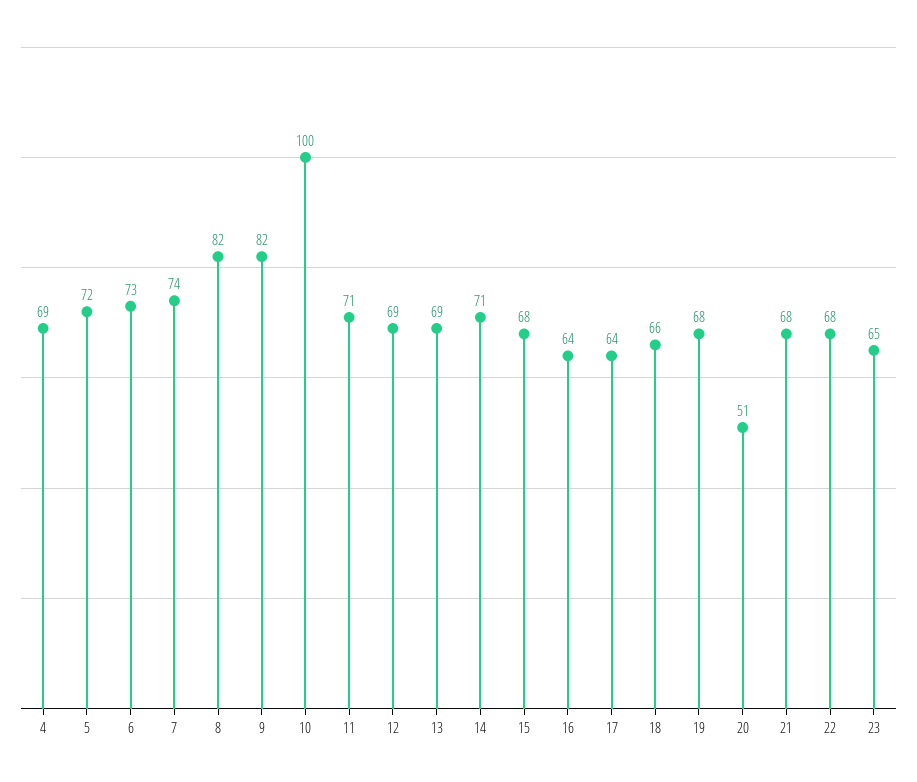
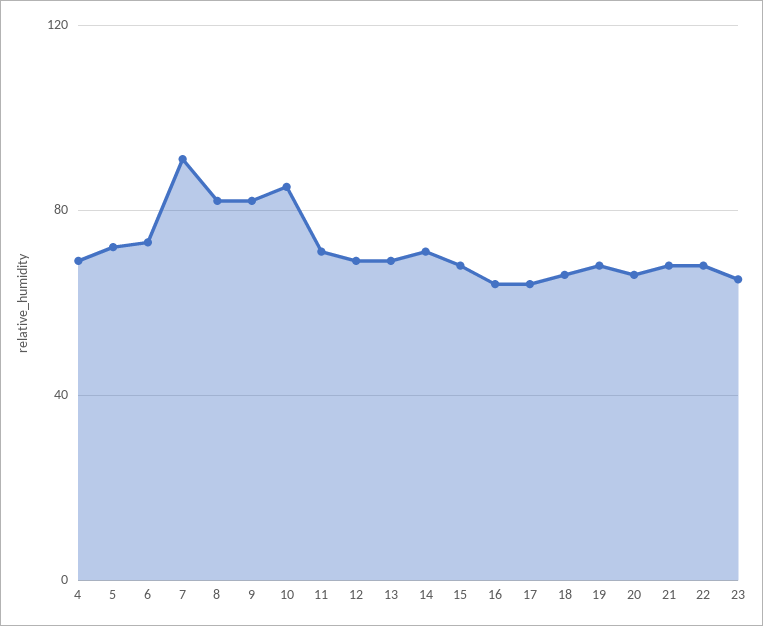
7: 74 -> 90
10: 100 -> 85
20: 51 -> 65

